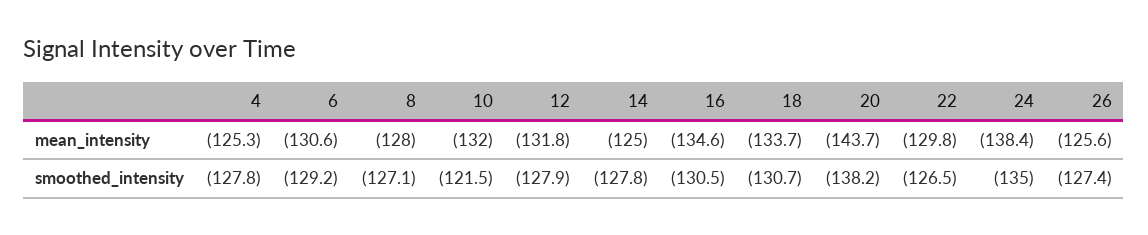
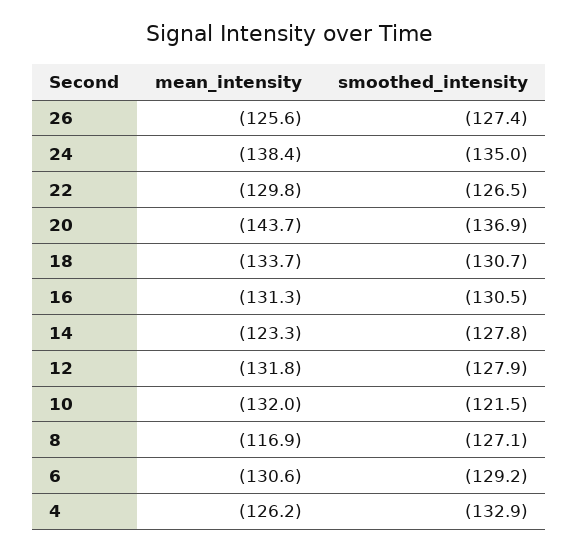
4, mean_intensity: -125.3 -> -126.2
8, mean_intensity: -128 -> -116.9
14, mean_intensity: -125 -> -123.3
16, mean_intensity: -134.6 -> -131.3
4, smoothed_intensity: -127.8 -> -132.9
20, smoothed_intensity: -138.2 -> -136.9

